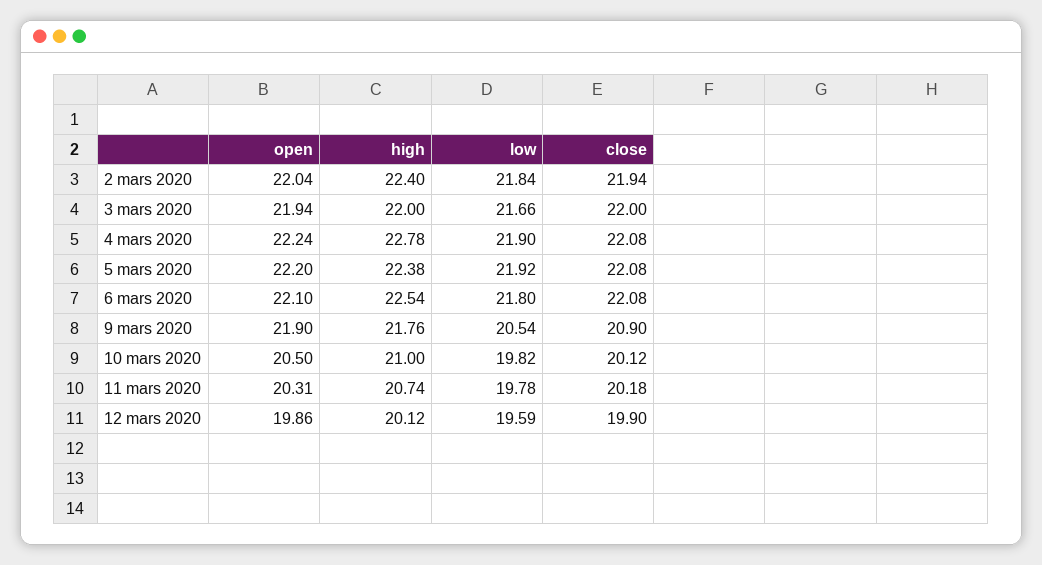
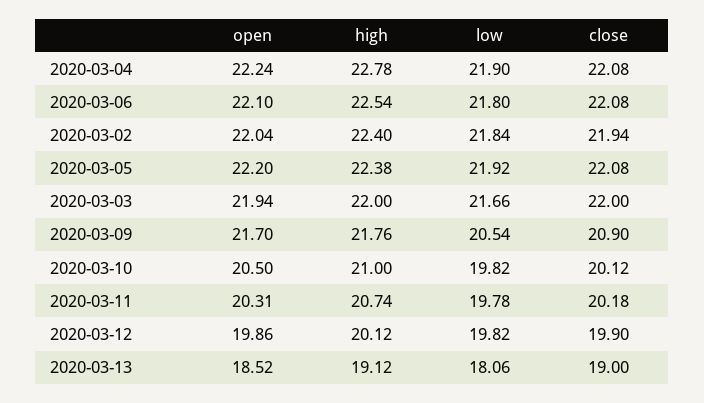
open, 9 mars 2020: 21.9 -> 21.7
low, 12 mars 2020: 19.59 -> 19.82
open, 2020-03-13: none -> 18.52
high, 2020-03-13: none -> 19.12
low, 2020-03-13: none -> 18.06
close, 2020-03-13: none -> 19

